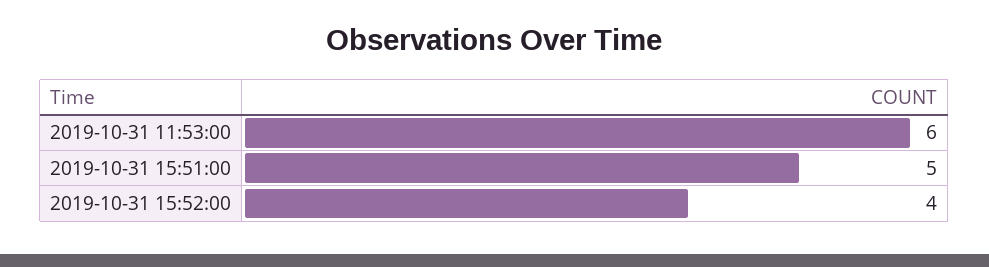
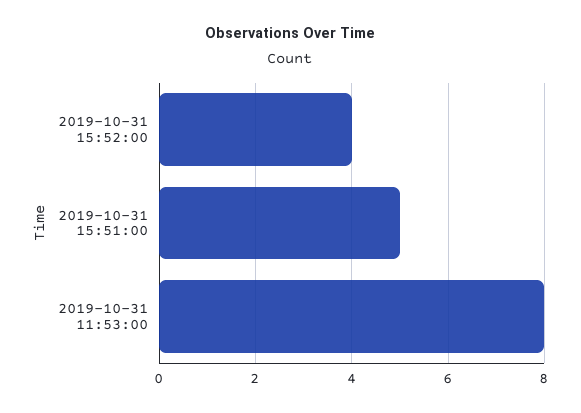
2019-10-31 11:53:00: 6 -> 8

